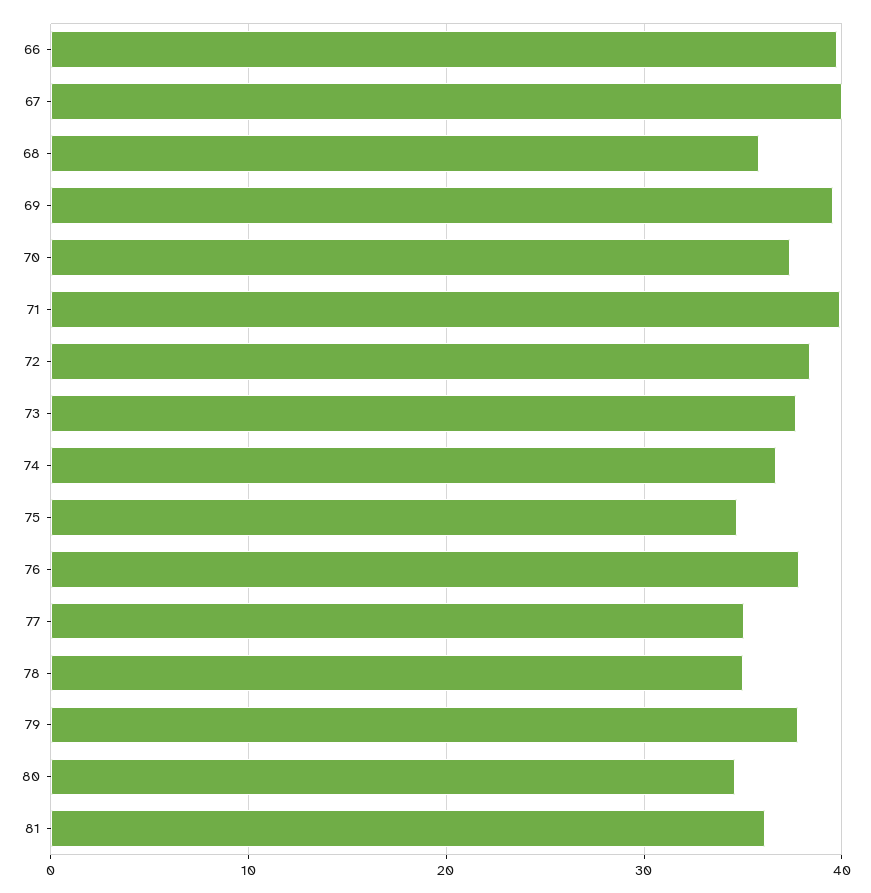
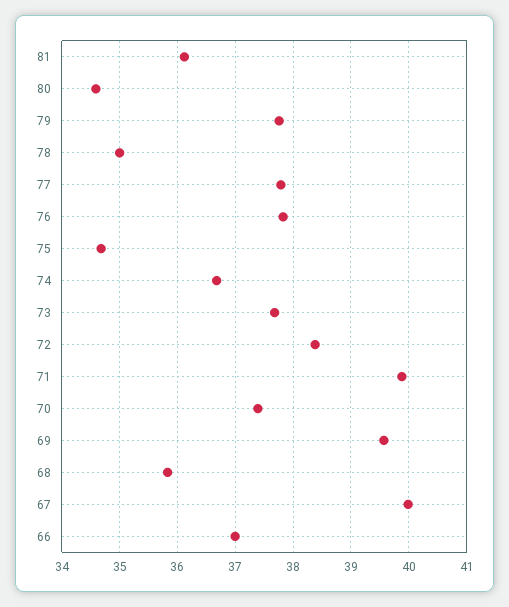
66: 40 -> 37
77: 35 -> 37.8

